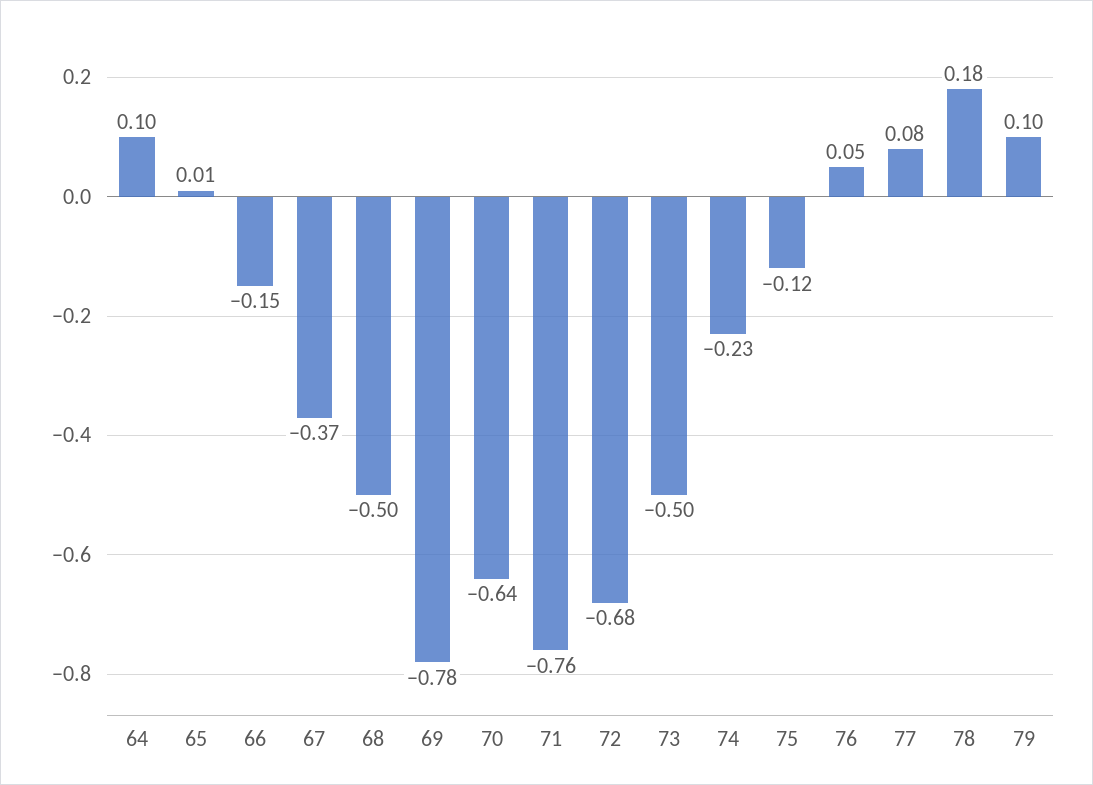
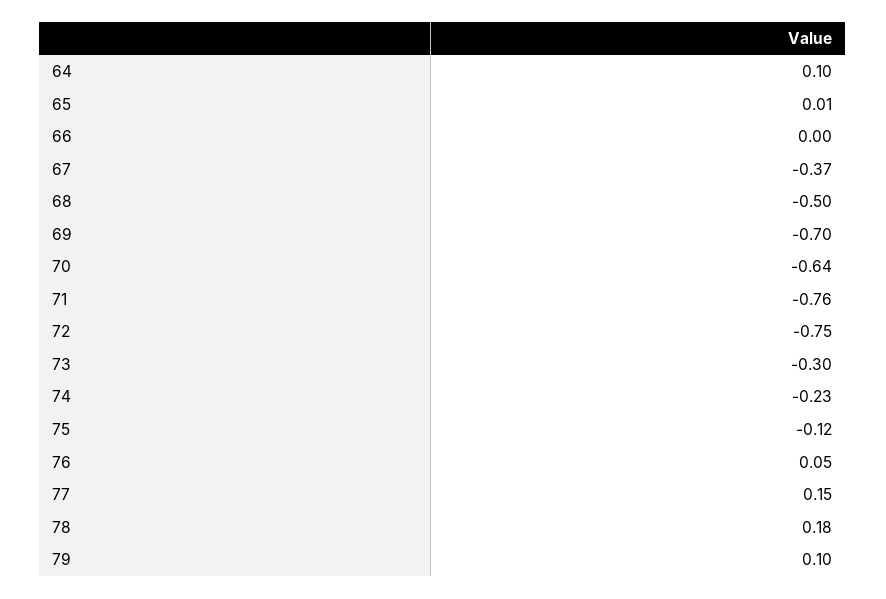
66: -0.15 -> 0
69: -0.78 -> -0.7
72: -0.68 -> -0.75
73: -0.5 -> -0.3
77: 0.08 -> 0.15

